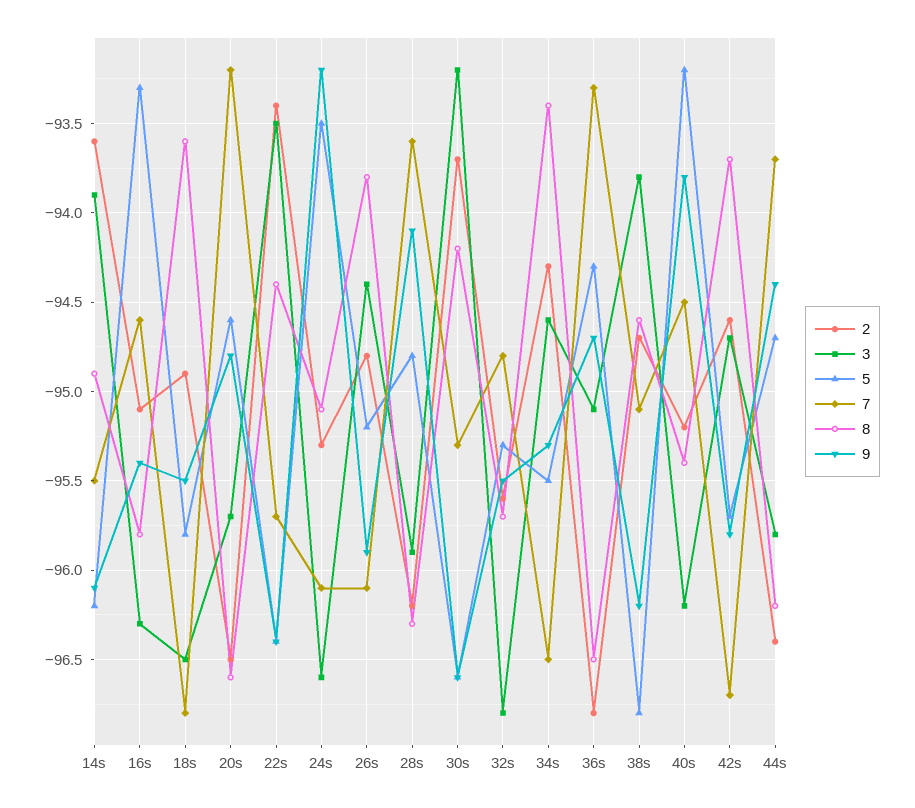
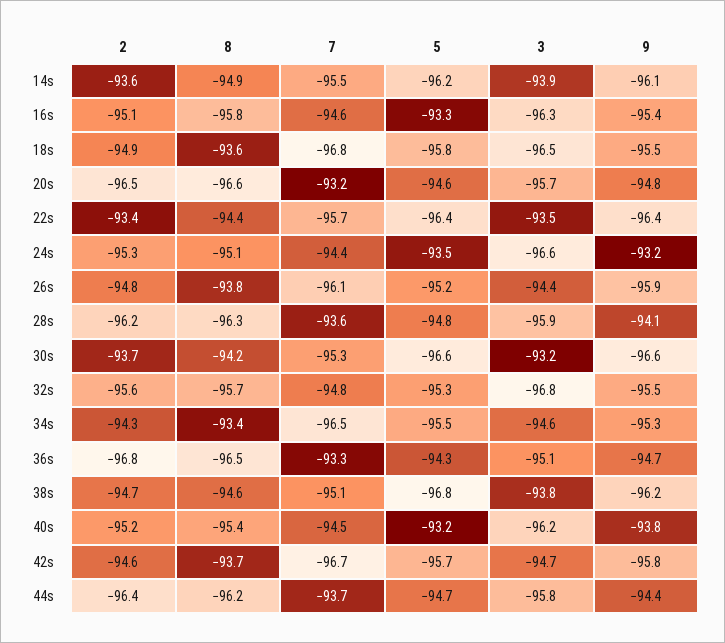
7, 24s: -96.1 -> -94.4

